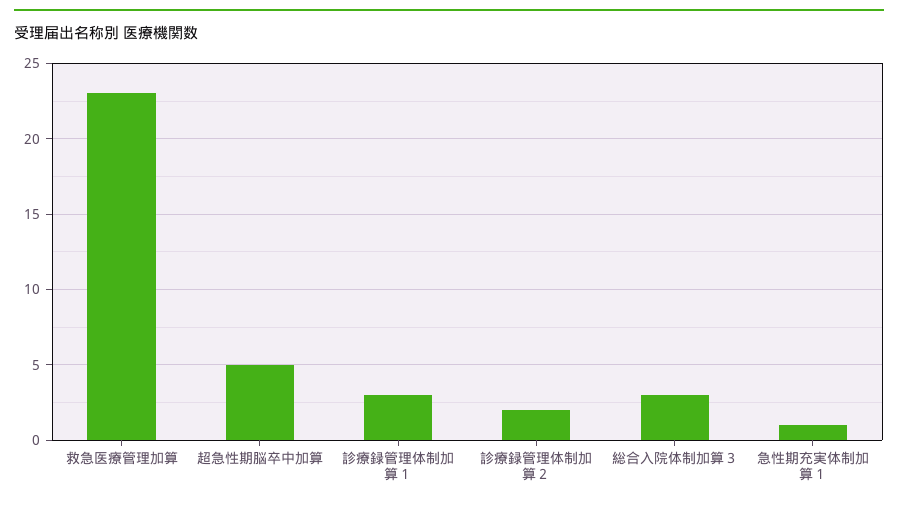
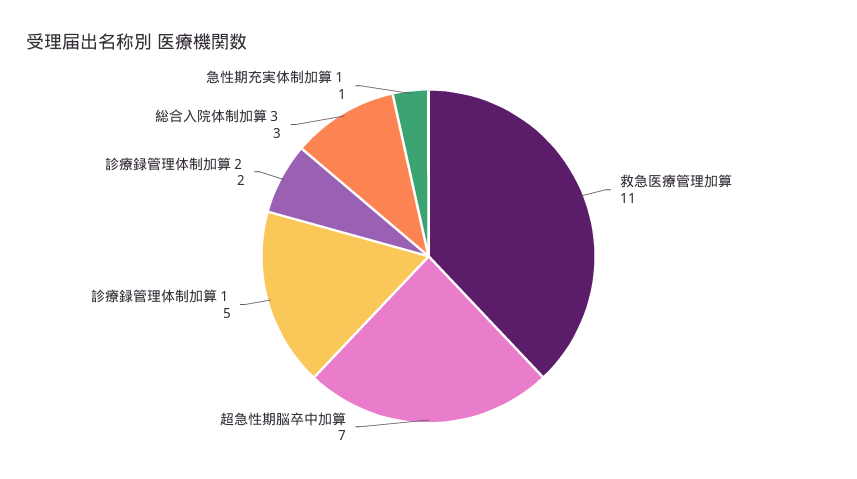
救急医療管理加算: 23 -> 11
超急性期脳卒中加算: 5 -> 7
診療録管理体制加算１: 3 -> 5

